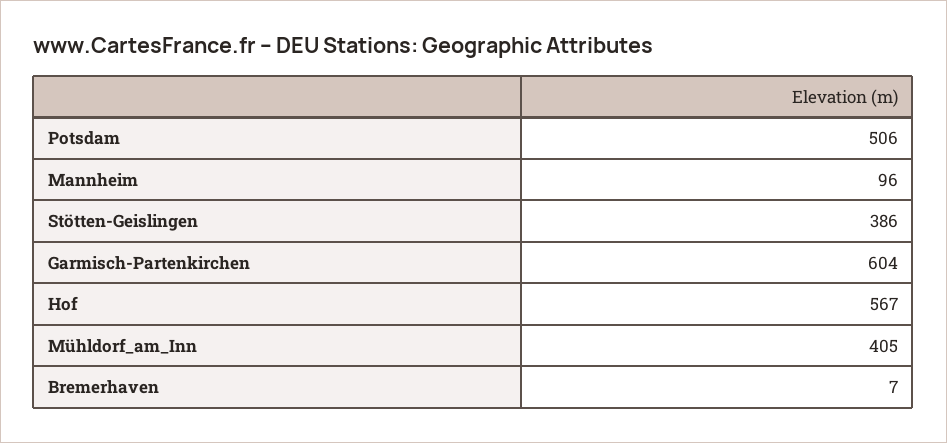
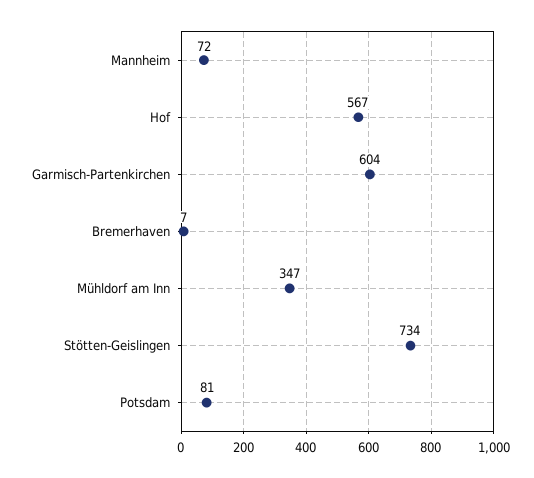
Potsdam: 506 -> 81
Mannheim: 96 -> 72
Stötten-Geislingen: 386 -> 734
Mühldorf_am_Inn: 405 -> 347

